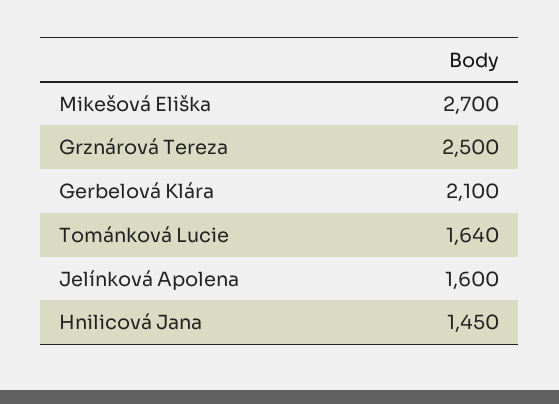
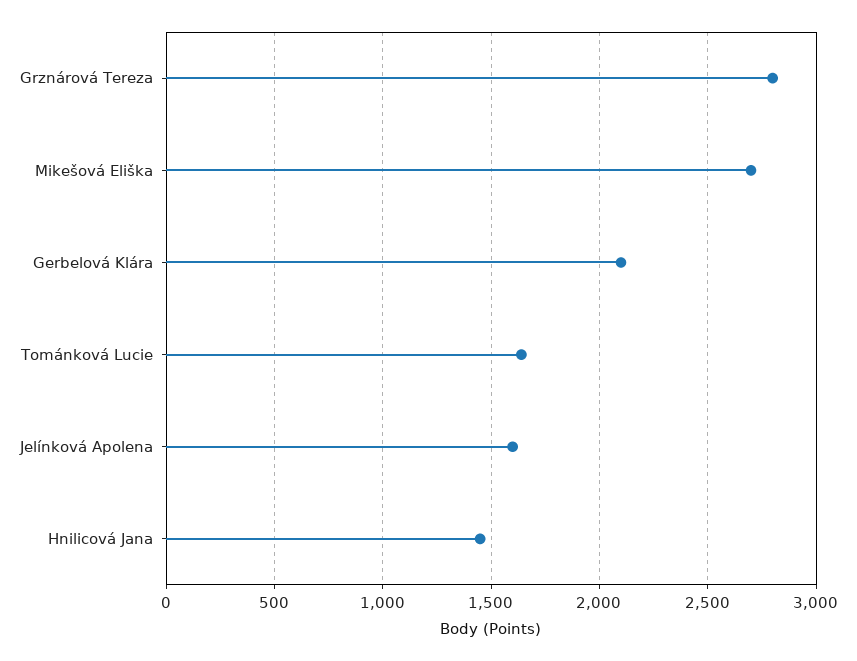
Grznárová Tereza: 2500 -> 2800

